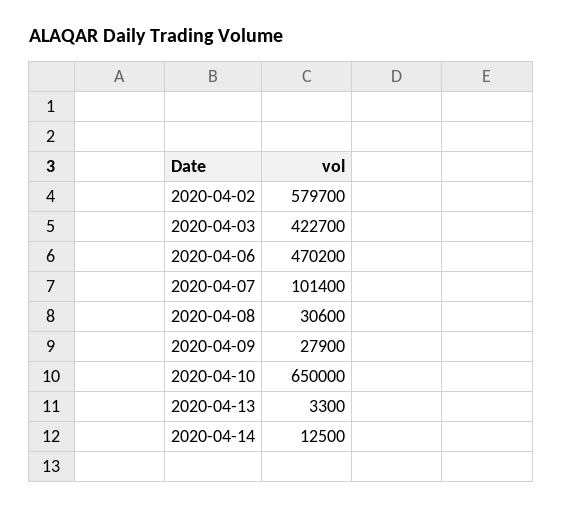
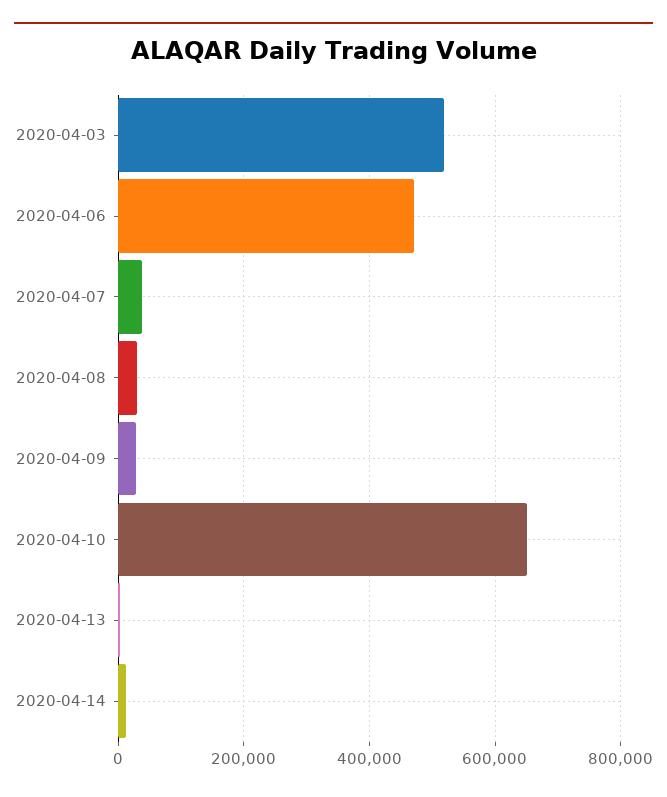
2020-04-02: 579700 -> none
2020-04-03: 422700 -> 520000
2020-04-07: 101400 -> 40000

